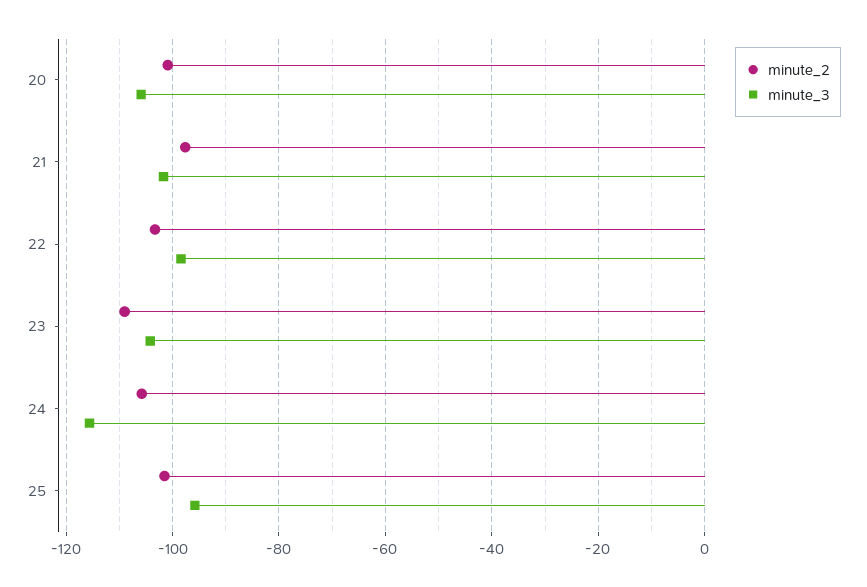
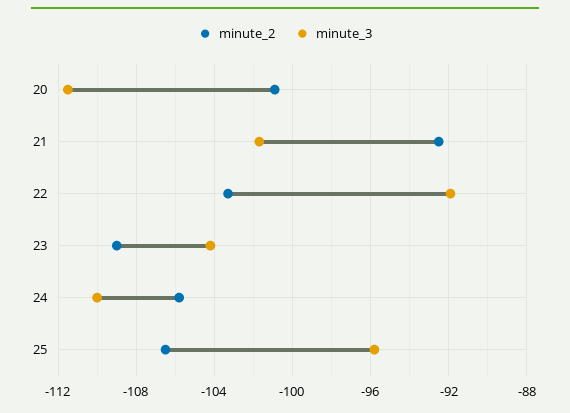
minute_3, 20: -106 -> -111.5
minute_2, 21: -98 -> -92.5
minute_3, 22: -98 -> -92
minute_3, 24: -116 -> -110
minute_2, 25: -102 -> -106.5

